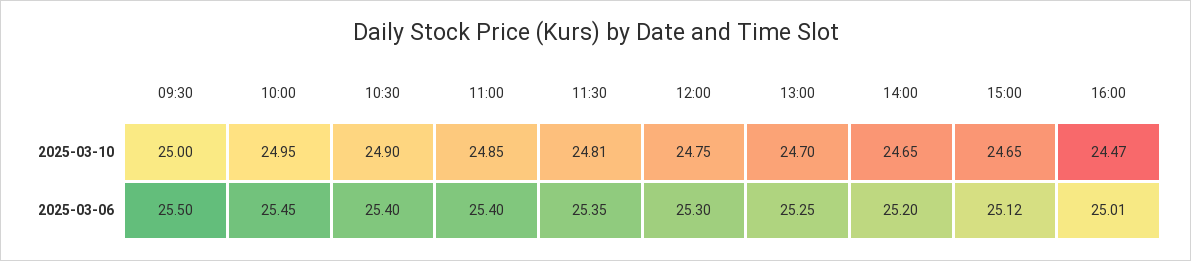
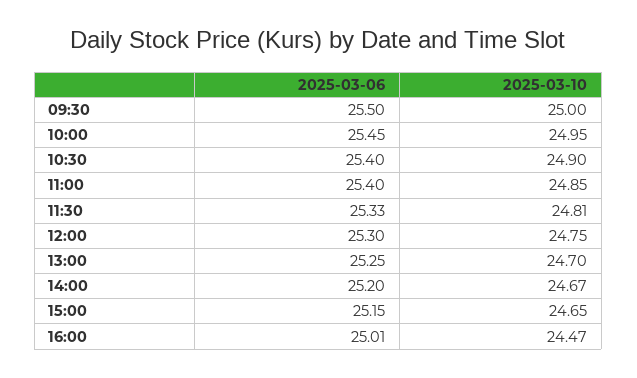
14:00, 2025-03-10: 24.65 -> 24.67
11:30, 2025-03-06: 25.35 -> 25.33
15:00, 2025-03-06: 25.12 -> 25.15

